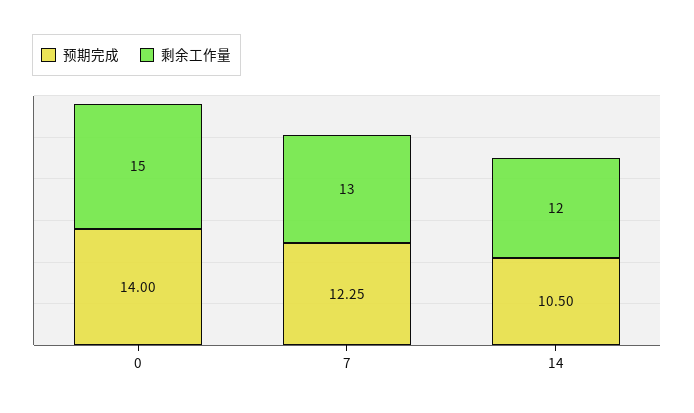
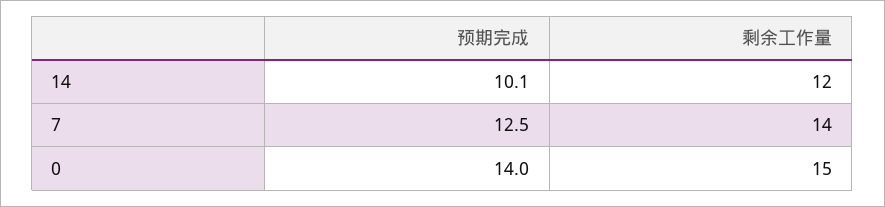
预期完成, 7: 12.25 -> 12.5
剩余工作量, 7: 13 -> 14
预期完成, 14: 10.5 -> 10.1

